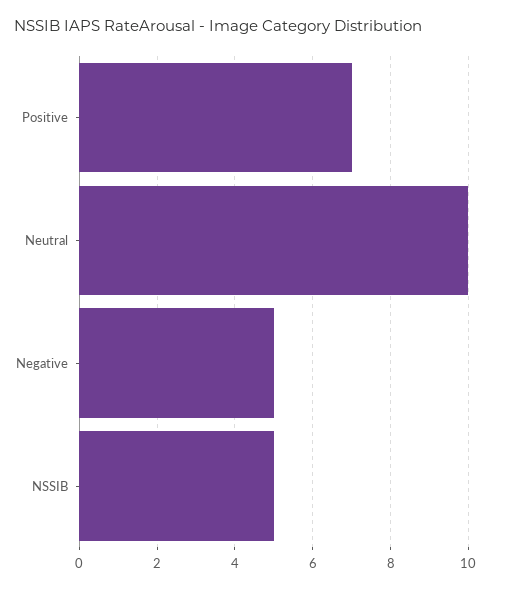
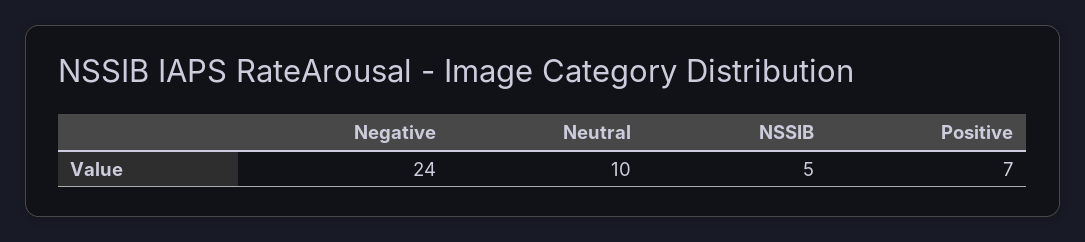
Negative: 5 -> 24

